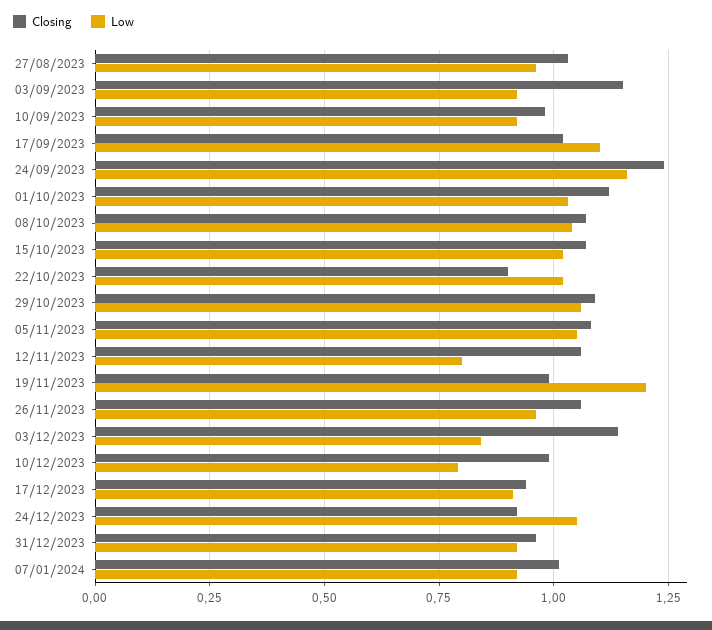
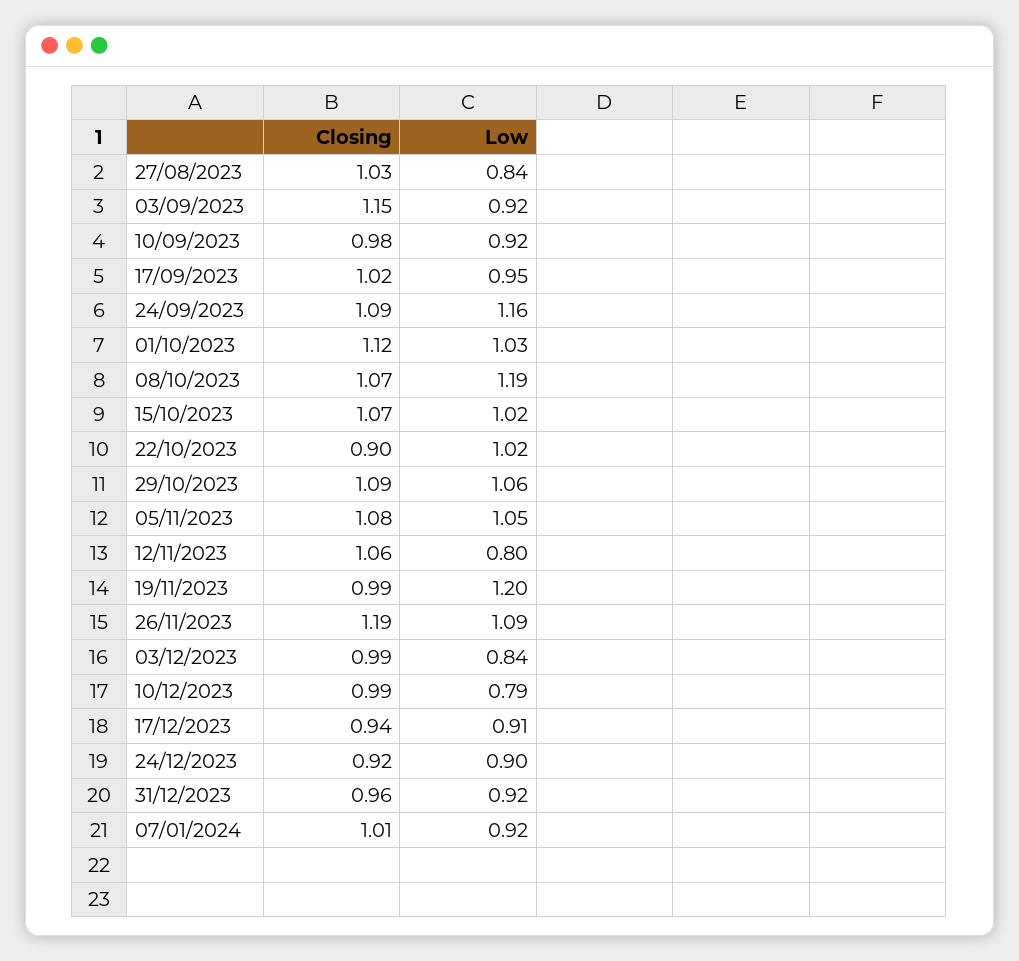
Low, 27/08/2023: 0.95 -> 0.84
Low, 17/09/2023: 1.1 -> 0.95
Closing, 24/09/2023: 1.25 -> 1.09
Low, 08/10/2023: 1.05 -> 1.19
Closing, 26/11/2023: 1.05 -> 1.19
Low, 26/11/2023: 0.95 -> 1.09
Closing, 03/12/2023: 1.15 -> 0.99
Low, 24/12/2023: 1.05 -> 0.9

